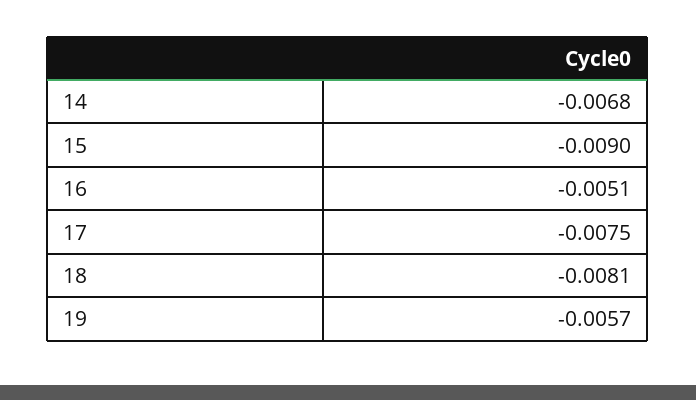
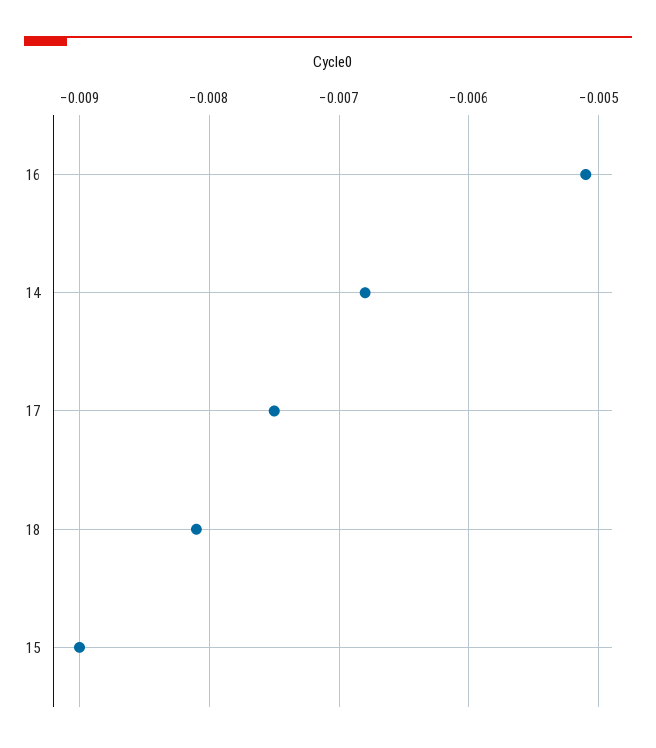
19: -0.0057 -> none

